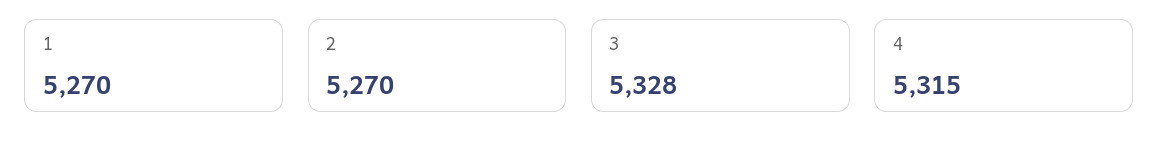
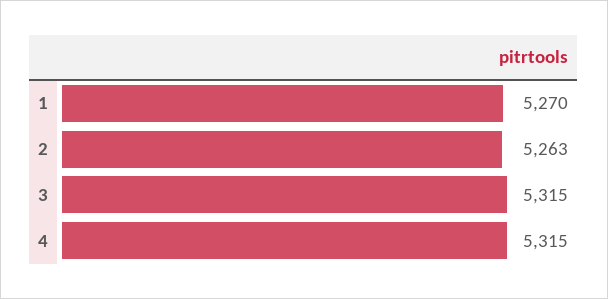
2: 5270 -> 5263
3: 5328 -> 5315

